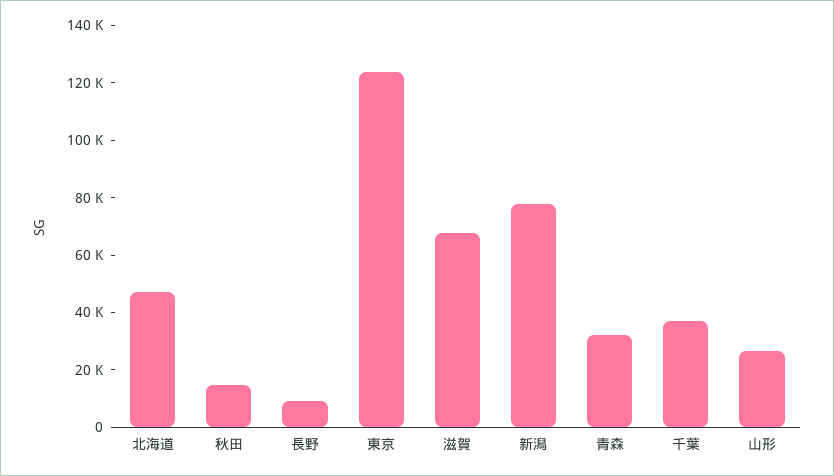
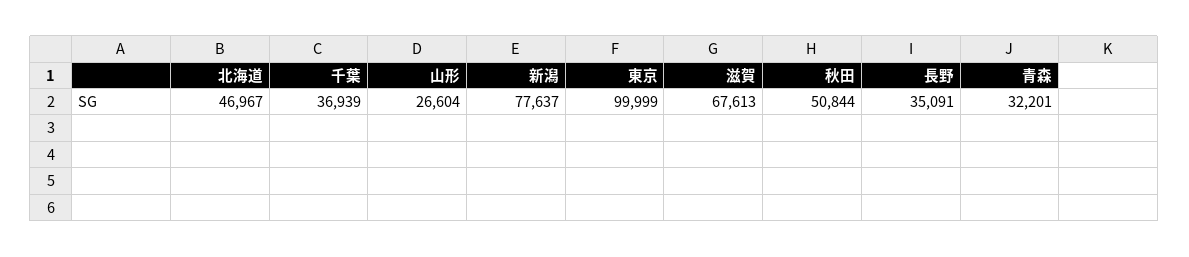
秋田: 15000 -> 50844
長野: 10000 -> 35091
東京: 125000 -> 99999

